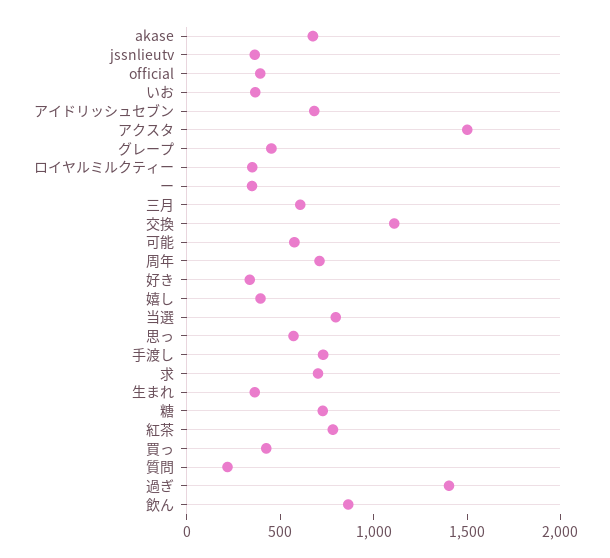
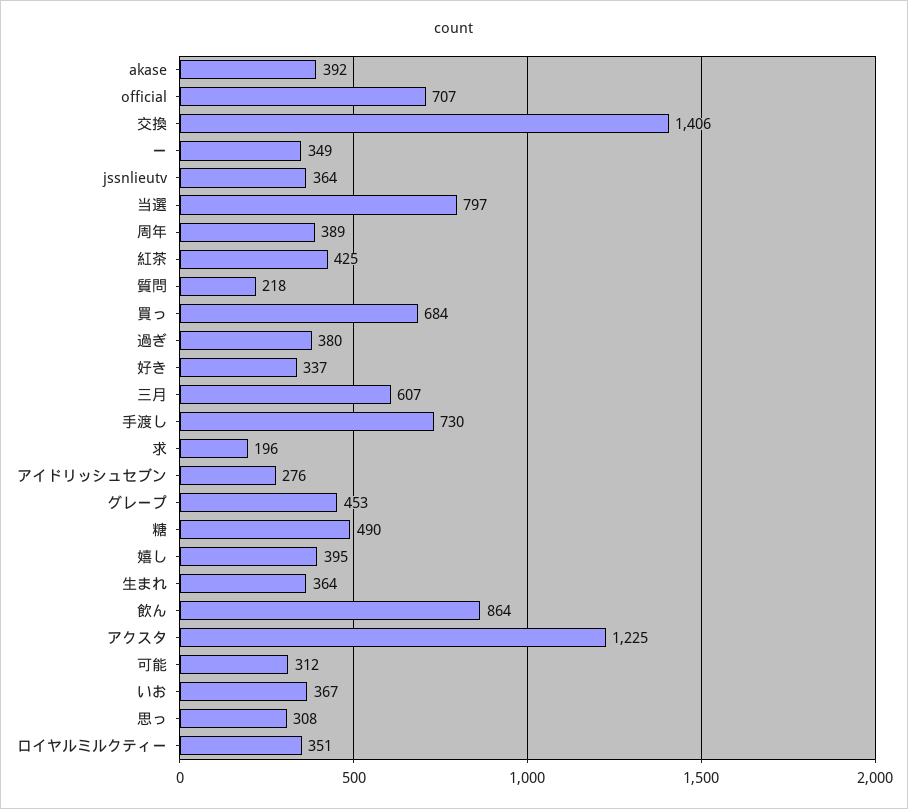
akase: 700 -> 392
official: 400 -> 707
アイドリッシュセブン: 700 -> 276
アクスタ: 1500 -> 1225
交換: 1100 -> 1406
可能: 600 -> 312
周年: 700 -> 389
思っ: 600 -> 308
求: 700 -> 196
糖: 700 -> 490
紅茶: 800 -> 425
買っ: 400 -> 684
過ぎ: 1400 -> 380

